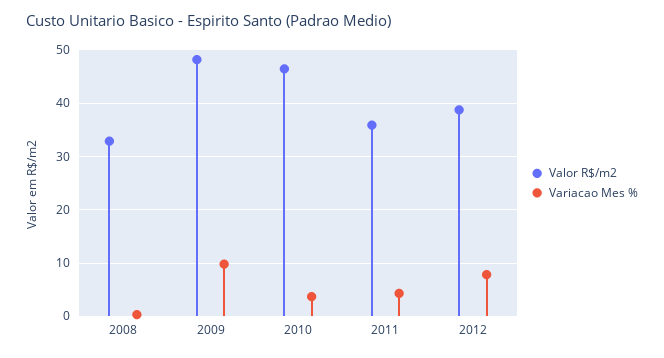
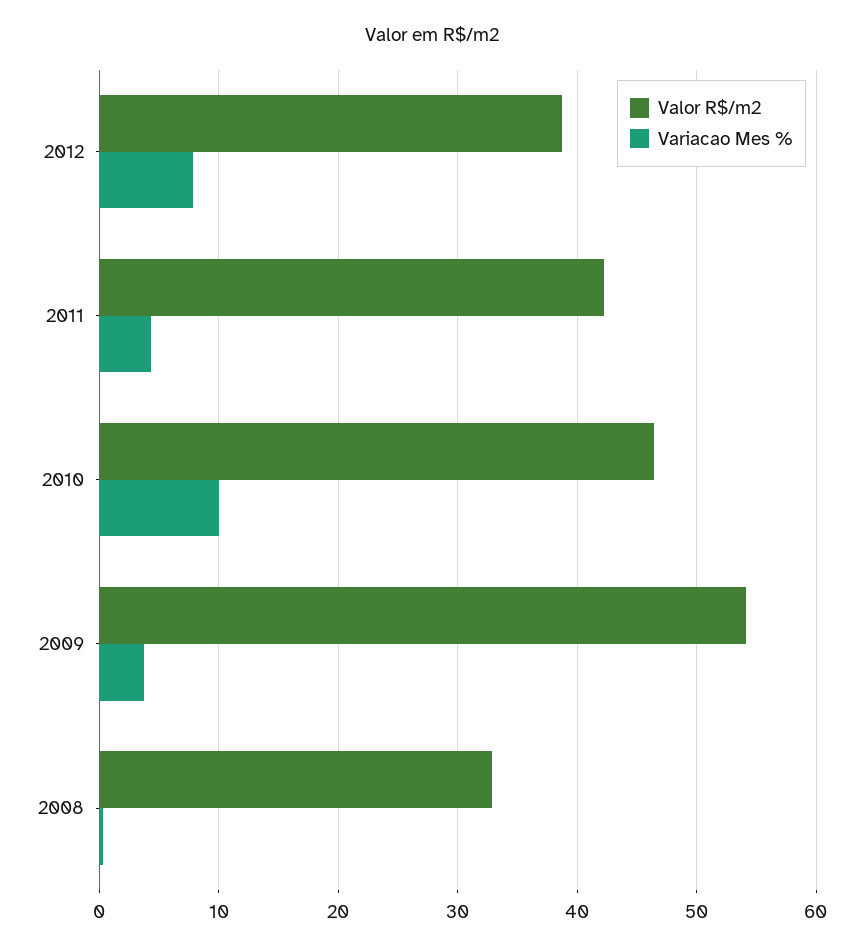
Valor R$/m2, 2009: 48 -> 54
Variacao Mes %, 2009: 10 -> 4
Variacao Mes %, 2010: 4 -> 10
Valor R$/m2, 2011: 36 -> 42

